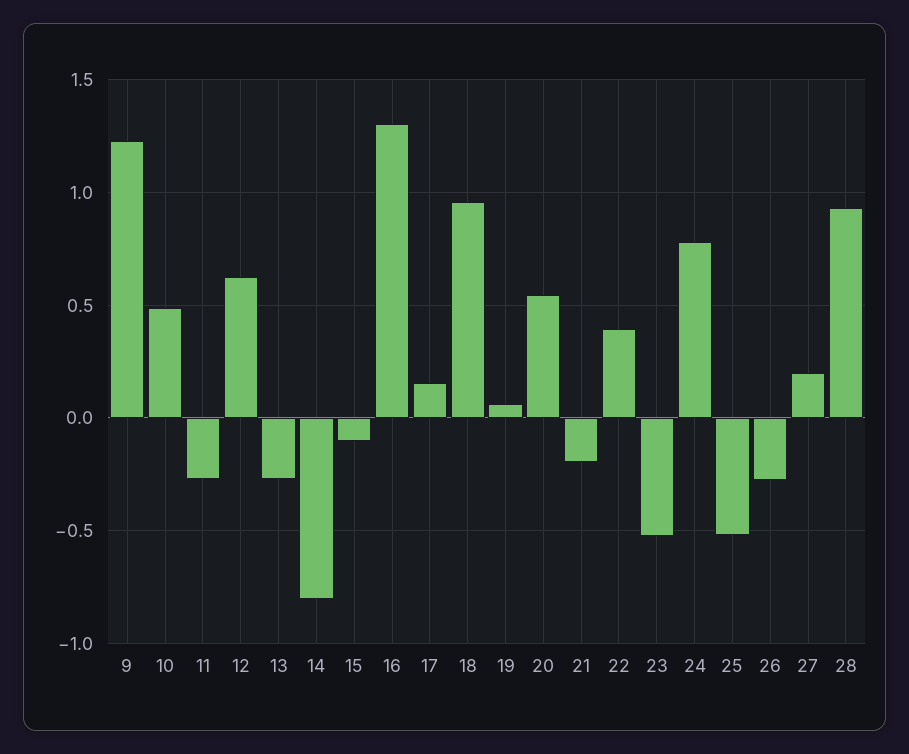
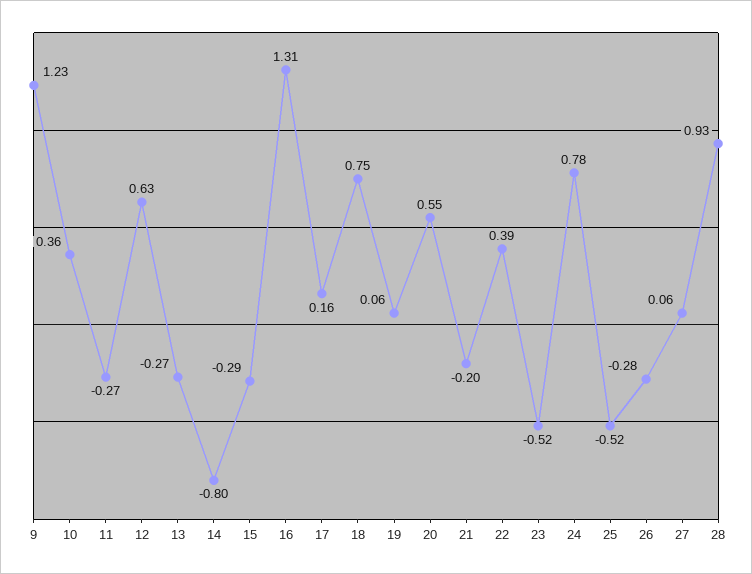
10: 0.5 -> 0.36
15: -0.1 -> -0.29
18: 0.95 -> 0.75
27: 0.2 -> 0.06

